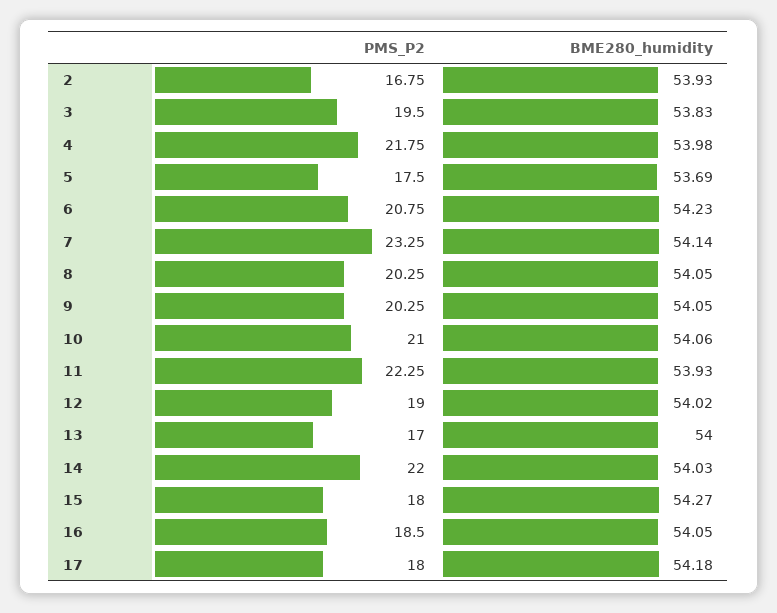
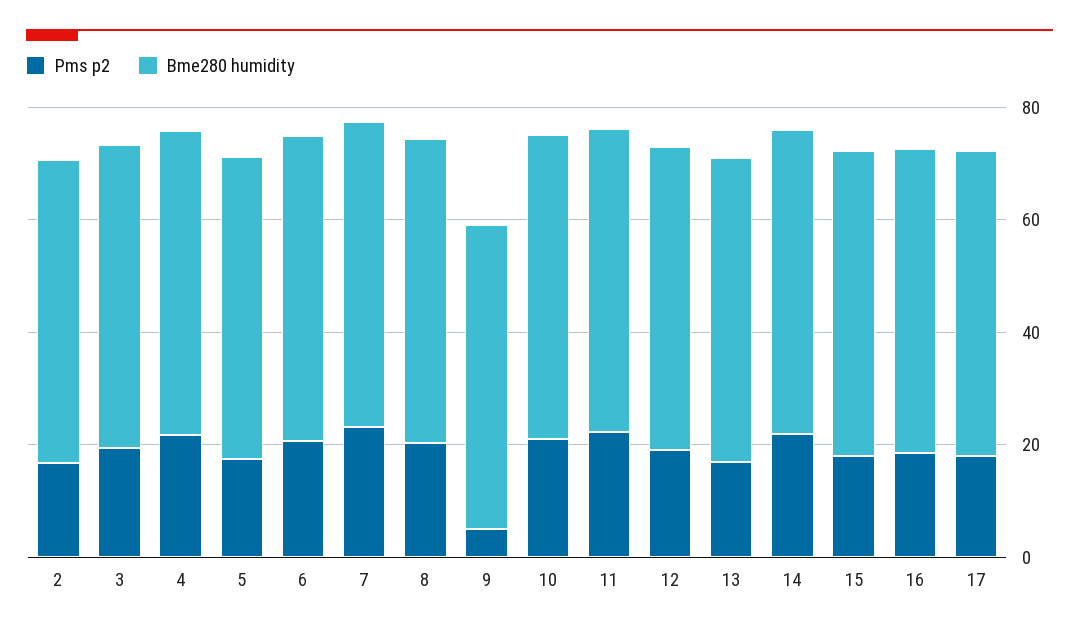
PMS_P2, 9: 20.25 -> 5

